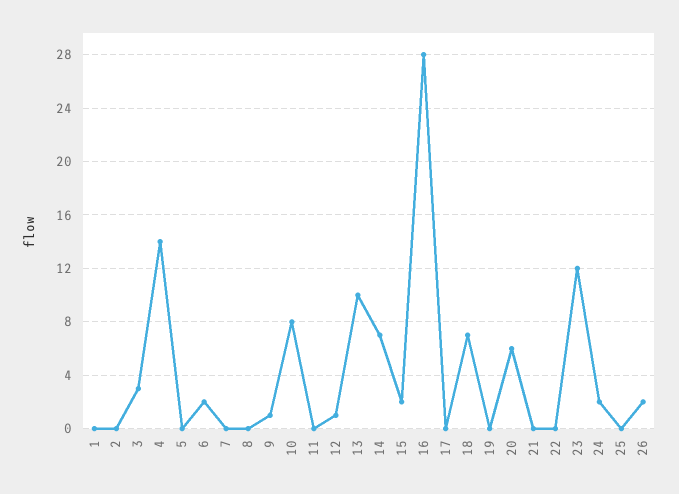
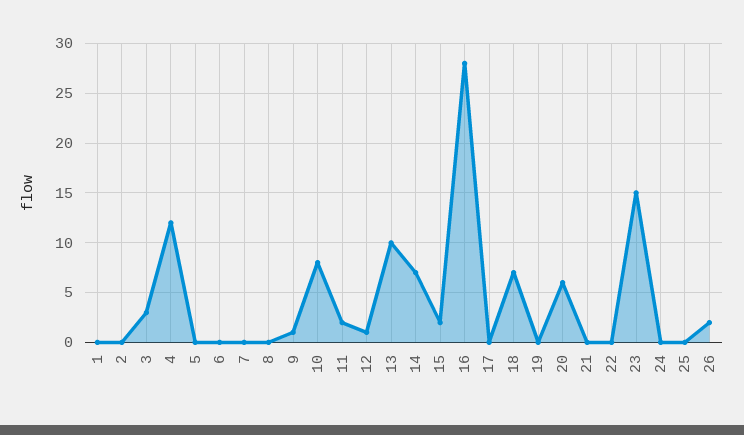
4: 14 -> 12
6: 2 -> 0
11: 0 -> 2
23: 12 -> 15
24: 2 -> 0

